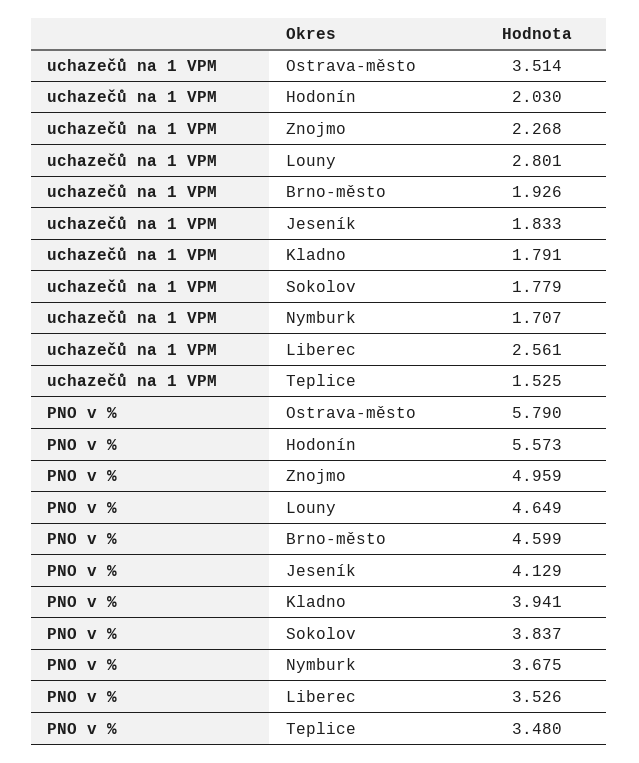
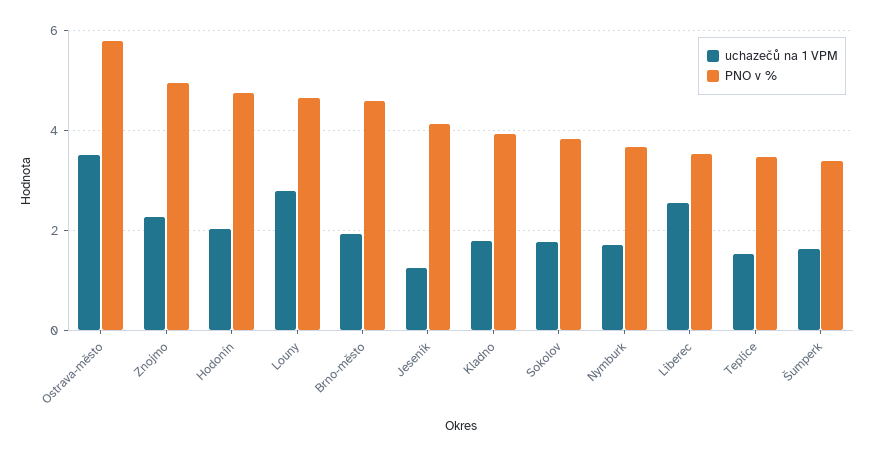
uchazečů na 1 VPM, Jeseník: 1.833 -> 1.2
PNO v %, Hodonín: 5.573 -> 4.8
uchazečů na 1 VPM, Šumperk: none -> 1.6
PNO v %, Šumperk: none -> 3.4

